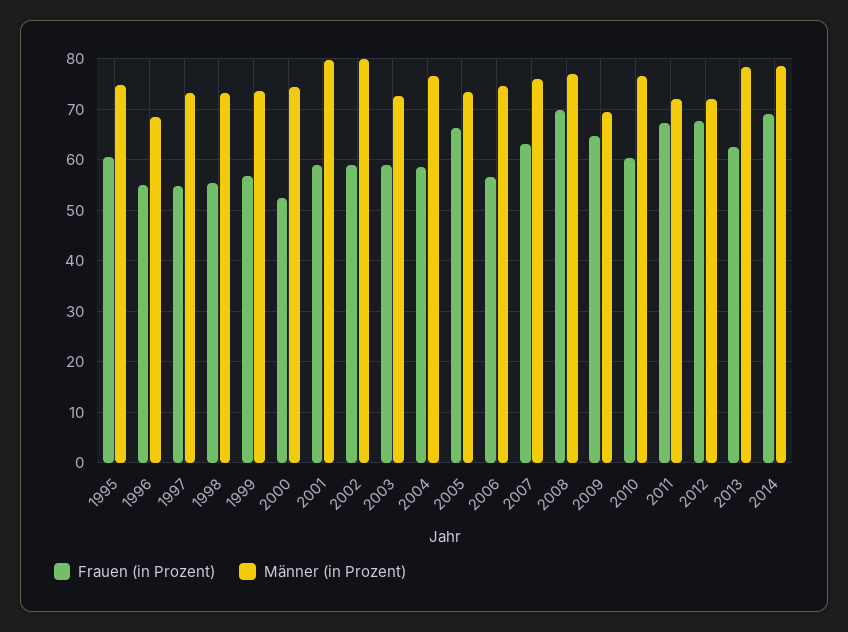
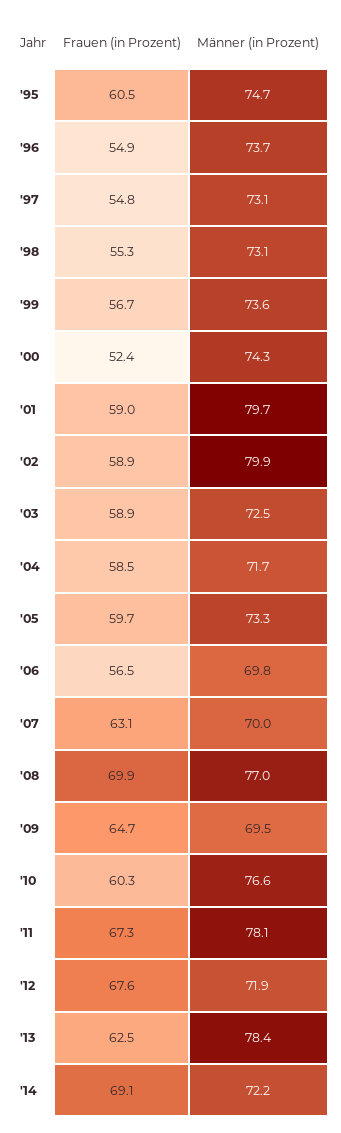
Männer (in Prozent), 1996: 68 -> 73.7
Männer (in Prozent), 2004: 76 -> 71.7
Frauen (in Prozent), 2005: 66 -> 59.7
Männer (in Prozent), 2006: 74 -> 69.8
Männer (in Prozent), 2007: 76 -> 70
Männer (in Prozent), 2011: 72 -> 78.1
Männer (in Prozent), 2014: 78 -> 72.2

